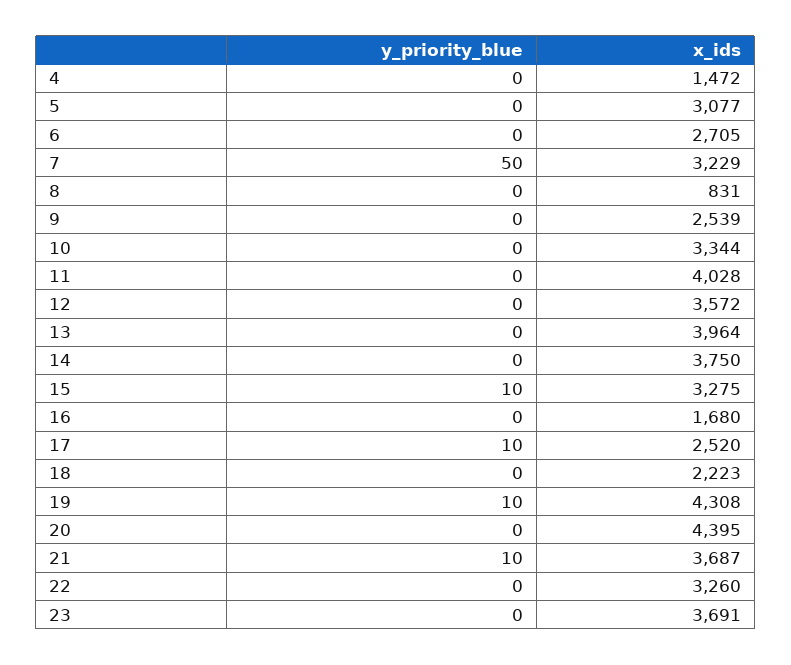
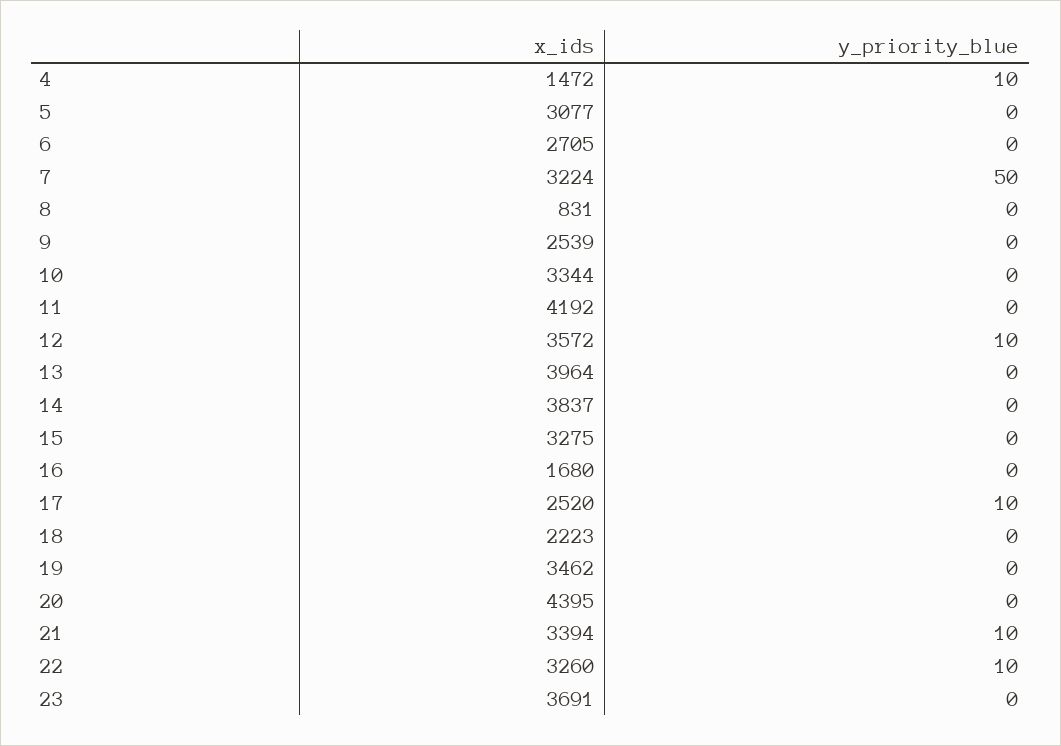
y_priority_blue, 4: 0 -> 10
x_ids, 7: 3229 -> 3224
x_ids, 11: 4028 -> 4192
y_priority_blue, 12: 0 -> 10
x_ids, 14: 3750 -> 3837
y_priority_blue, 15: 10 -> 0
y_priority_blue, 19: 10 -> 0
x_ids, 19: 4308 -> 3462
x_ids, 21: 3687 -> 3394
y_priority_blue, 22: 0 -> 10

